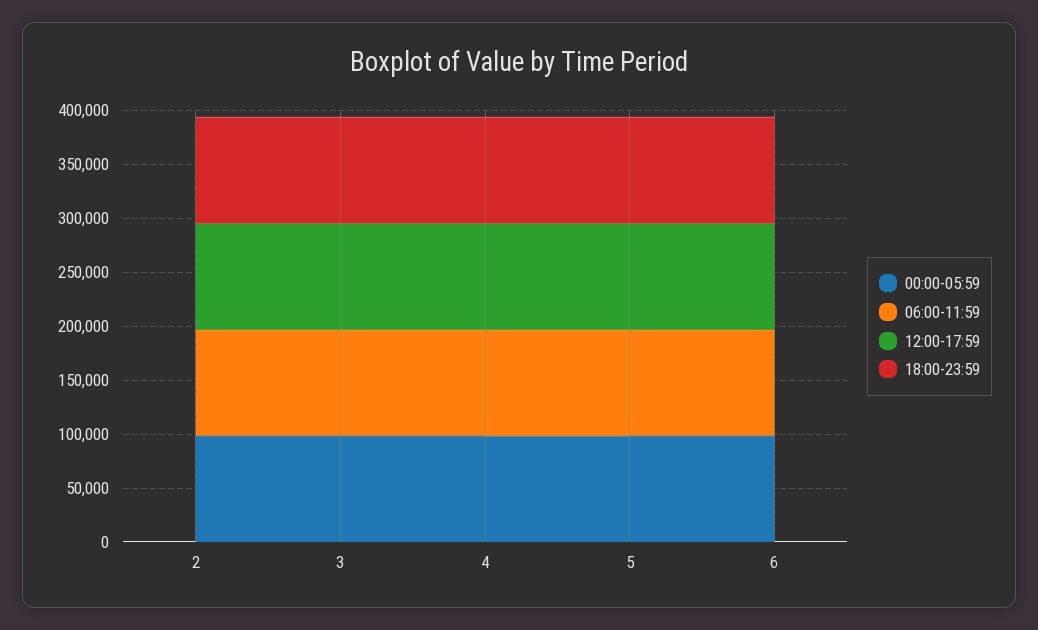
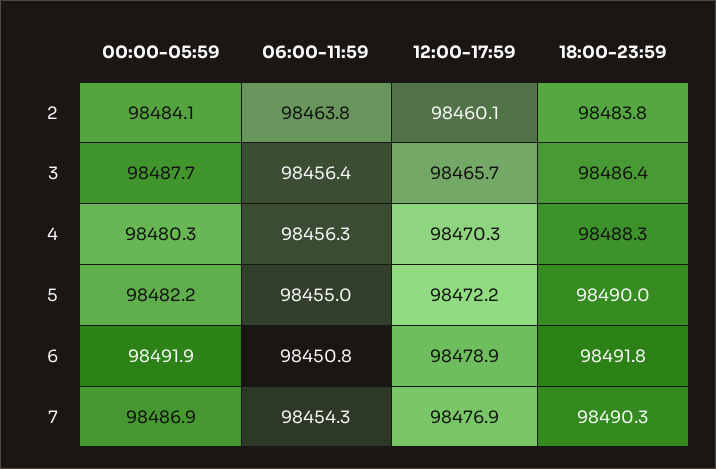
00:00-05:59, 7: none -> 98486.9
06:00-11:59, 7: none -> 98454.3
12:00-17:59, 7: none -> 98476.9
18:00-23:59, 7: none -> 98490.3

